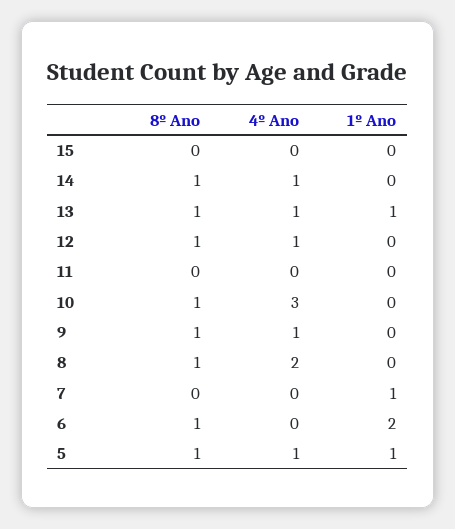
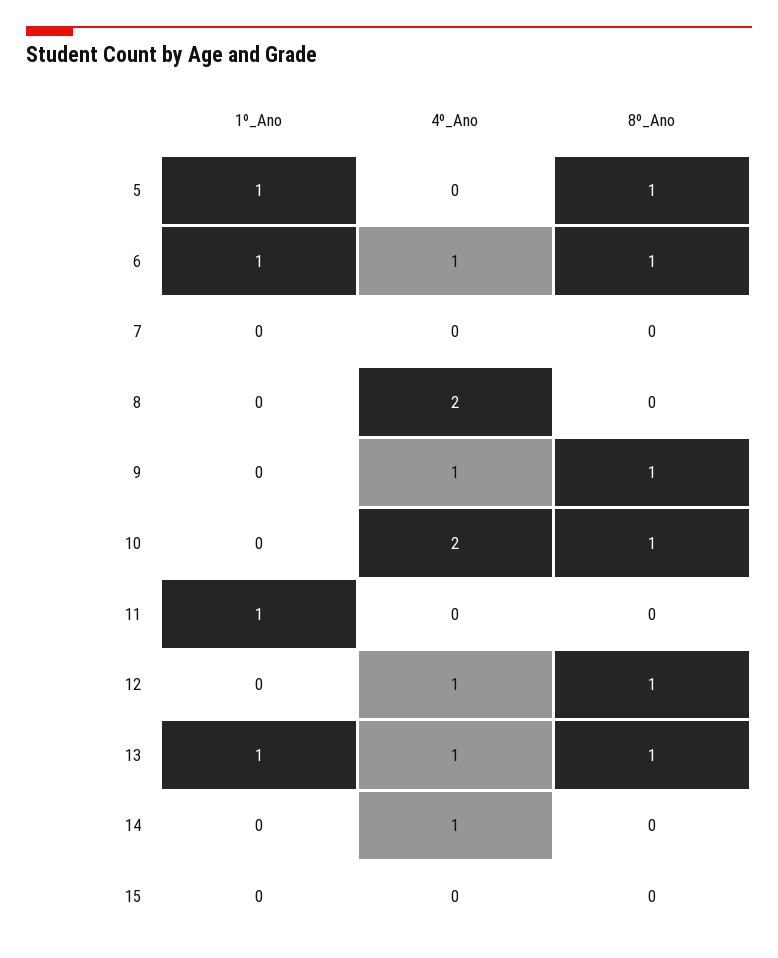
8º Ano, 14: 1 -> 0
1º Ano, 11: 0 -> 1
4º Ano, 10: 3 -> 2
8º Ano, 8: 1 -> 0
1º Ano, 7: 1 -> 0
4º Ano, 6: 0 -> 1
1º Ano, 6: 2 -> 1
4º Ano, 5: 1 -> 0

